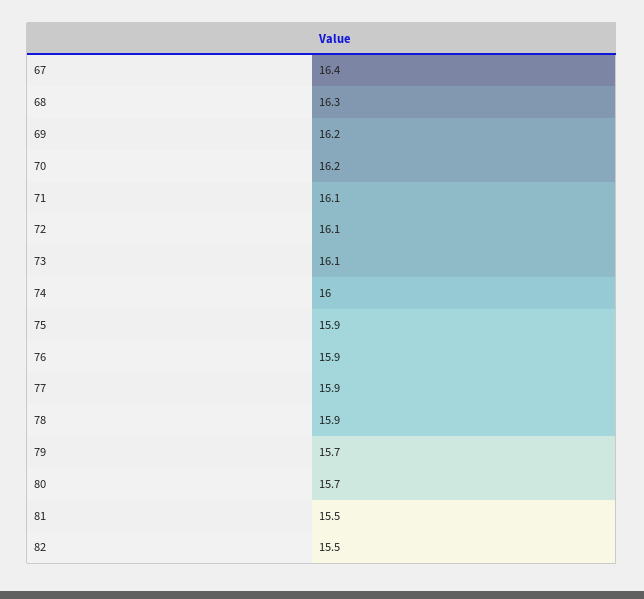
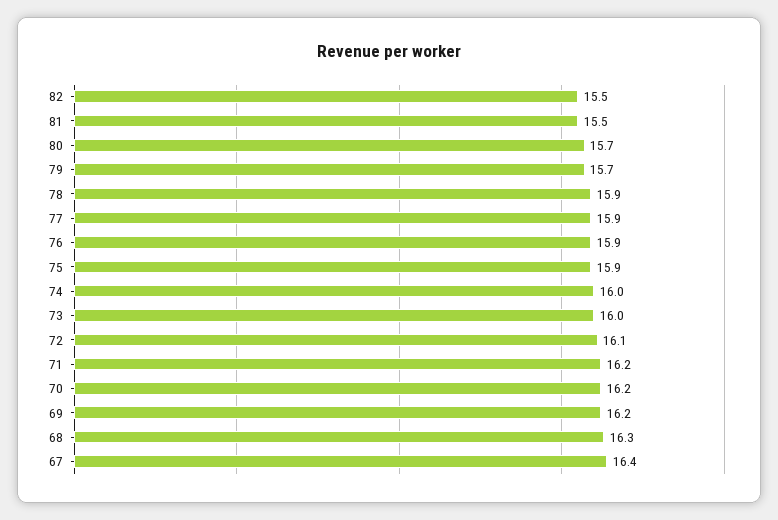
71: 16.1 -> 16.2
73: 16.1 -> 16

